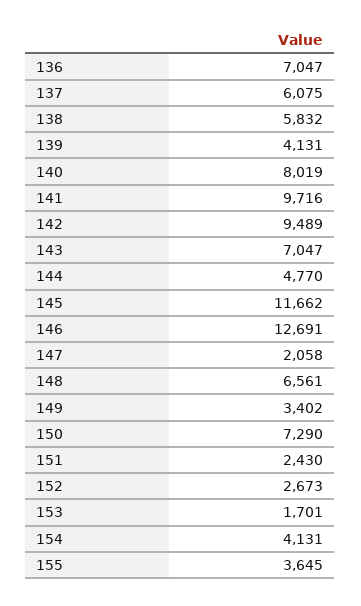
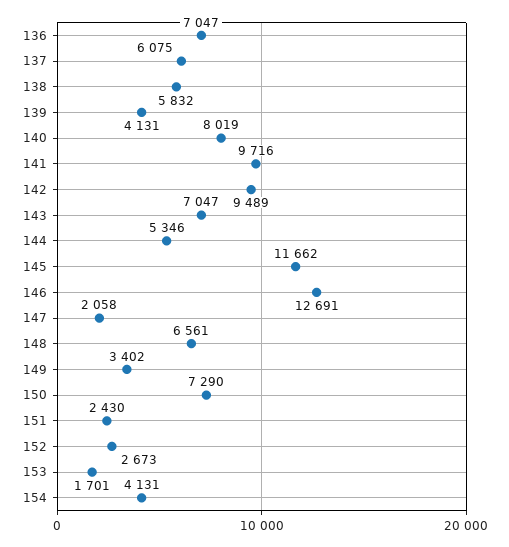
144: 4770 -> 5346
155: 3645 -> none

